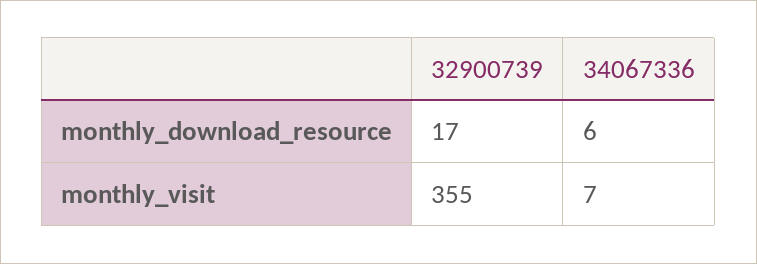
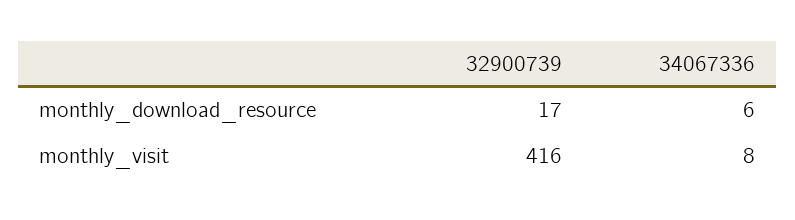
32900739, monthly_visit: 355 -> 416
34067336, monthly_visit: 7 -> 8

